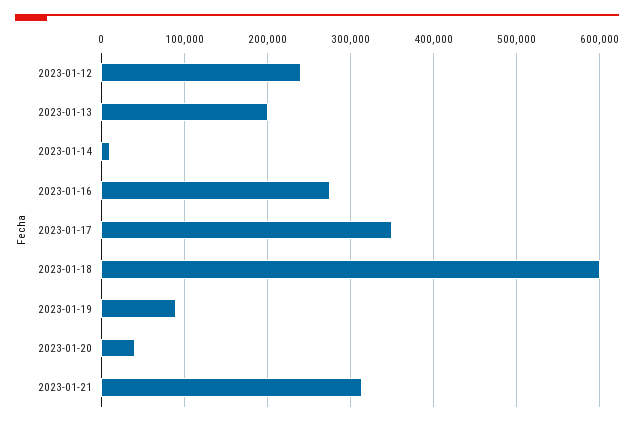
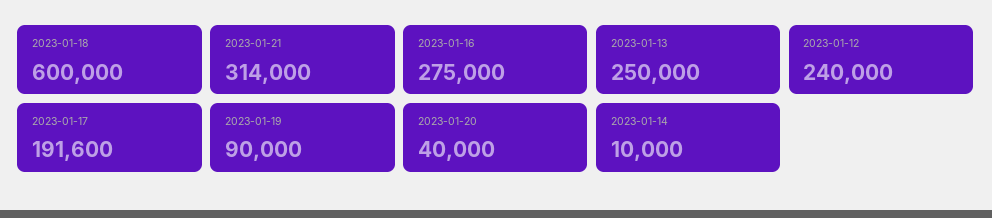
2023-01-13: 200000 -> 250000
2023-01-17: 350000 -> 191600

